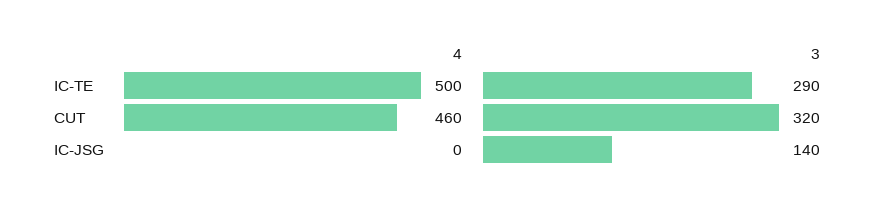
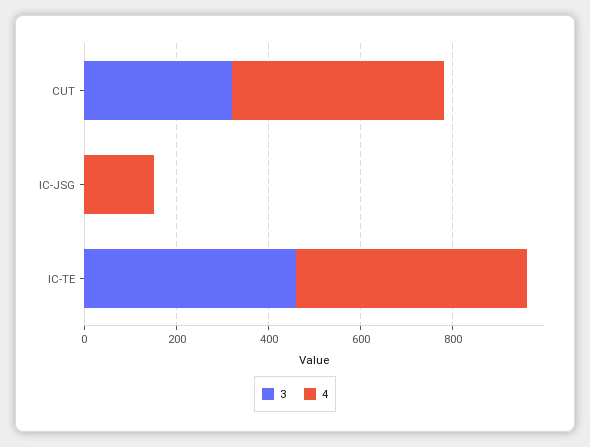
3, IC-TE: 290 -> 450
4, IC-JSG: 0 -> 150
3, IC-JSG: 140 -> 0

